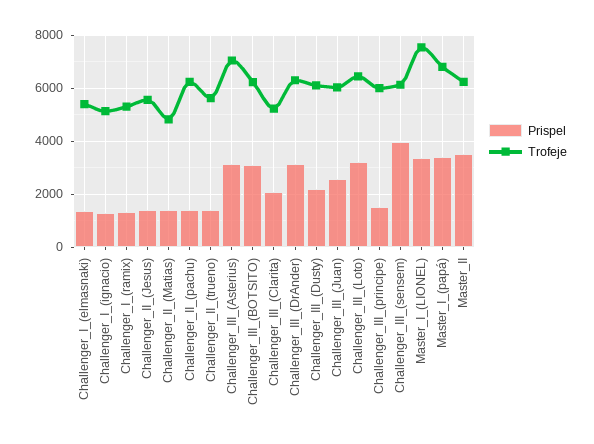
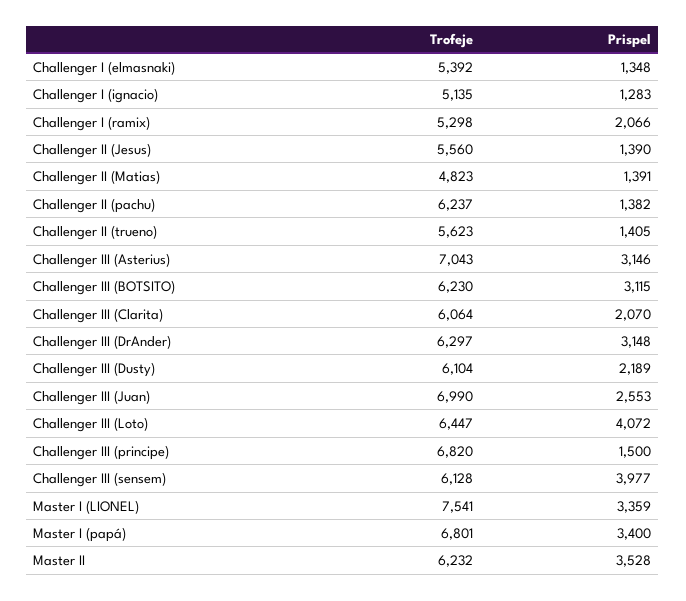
Prispel, Challenger_I_(ramix): 1250 -> 2066
Trofeje, Challenger_III_(Clarita): 5250 -> 6064
Trofeje, Challenger_III_(Juan): 6000 -> 6990
Prispel, Challenger_III_(Loto): 3250 -> 4072
Trofeje, Challenger_III_(principe): 6000 -> 6820

